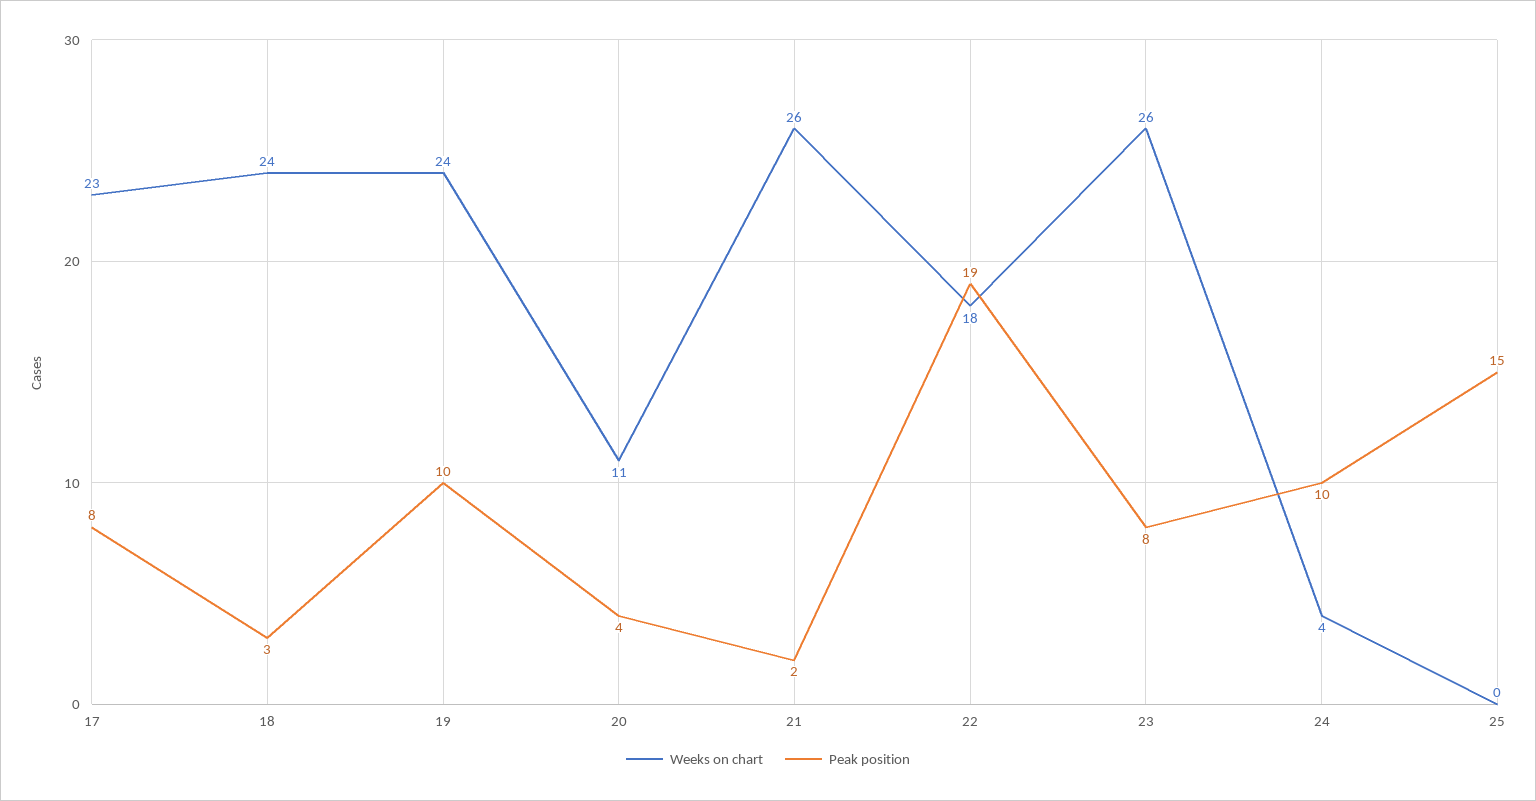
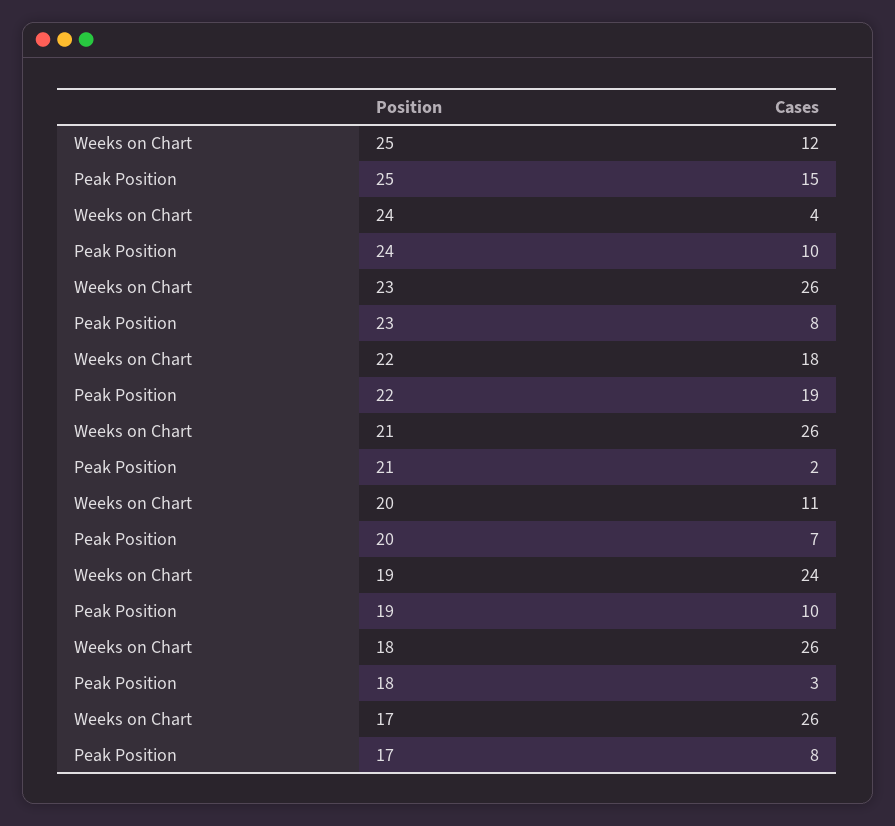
Weeks on chart, 17: 23 -> 26
Weeks on chart, 18: 24 -> 26
Peak position, 20: 4 -> 7
Weeks on chart, 25: 0 -> 12

